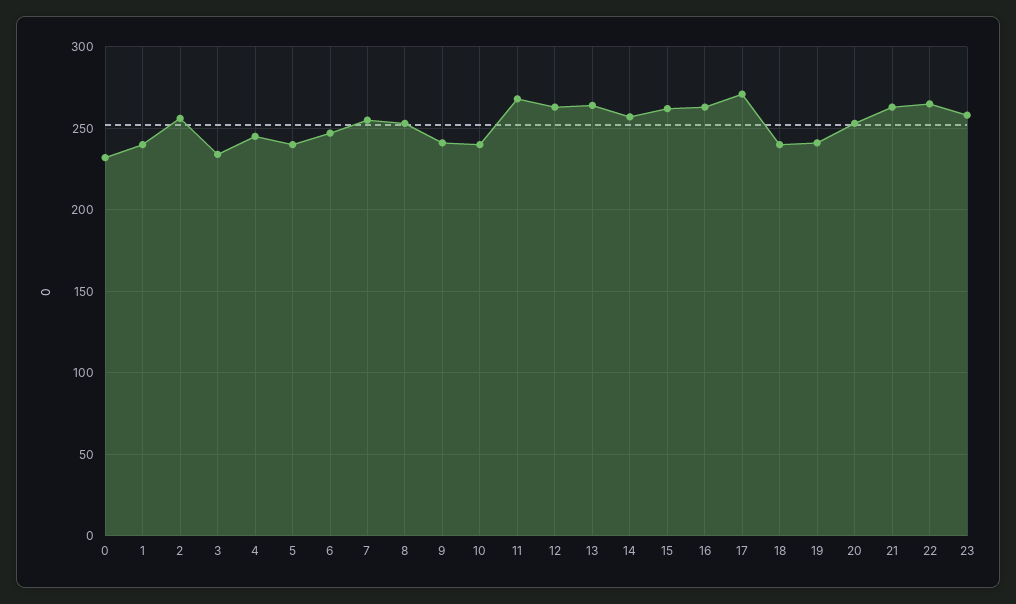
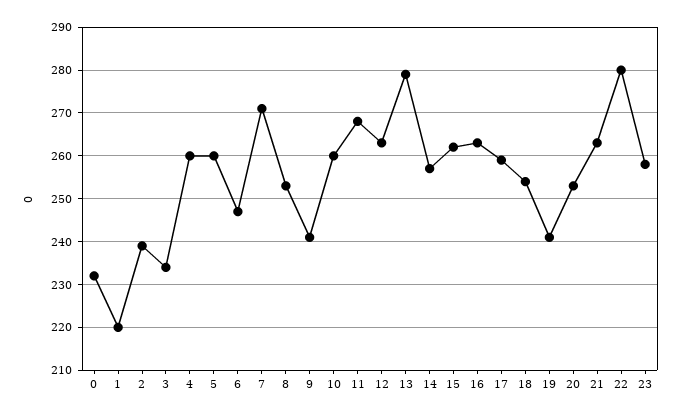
1: 240 -> 220
2: 255 -> 240
4: 245 -> 260
5: 240 -> 260
7: 255 -> 270
10: 240 -> 260
13: 265 -> 280
17: 270 -> 260
18: 240 -> 255
22: 265 -> 280

